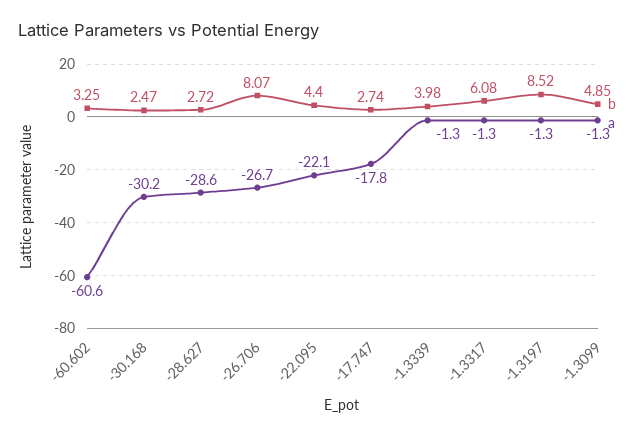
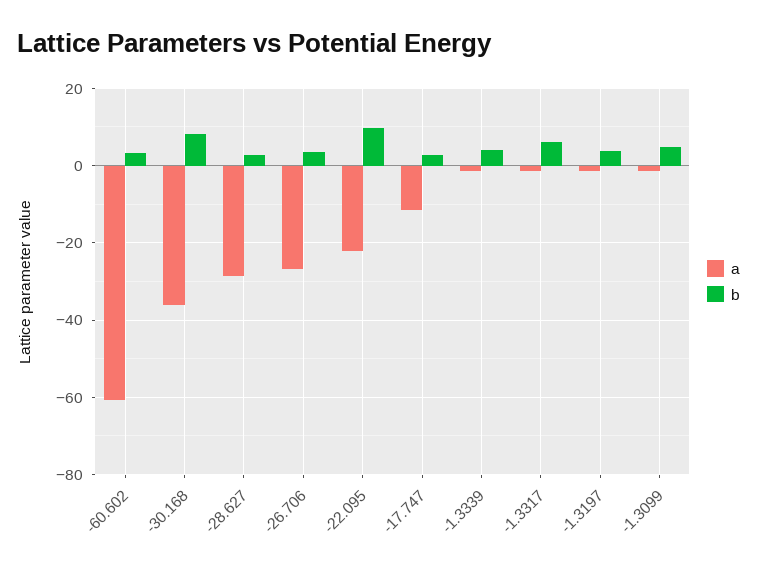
b, -30.168: 2.47 -> 8
a, -30.168: -30.2 -> -36
b, -26.706: 8.07 -> 4
b, -22.095: 4.4 -> 10
a, -17.747: -17.8 -> -12
b, -1.3197: 8.52 -> 4

